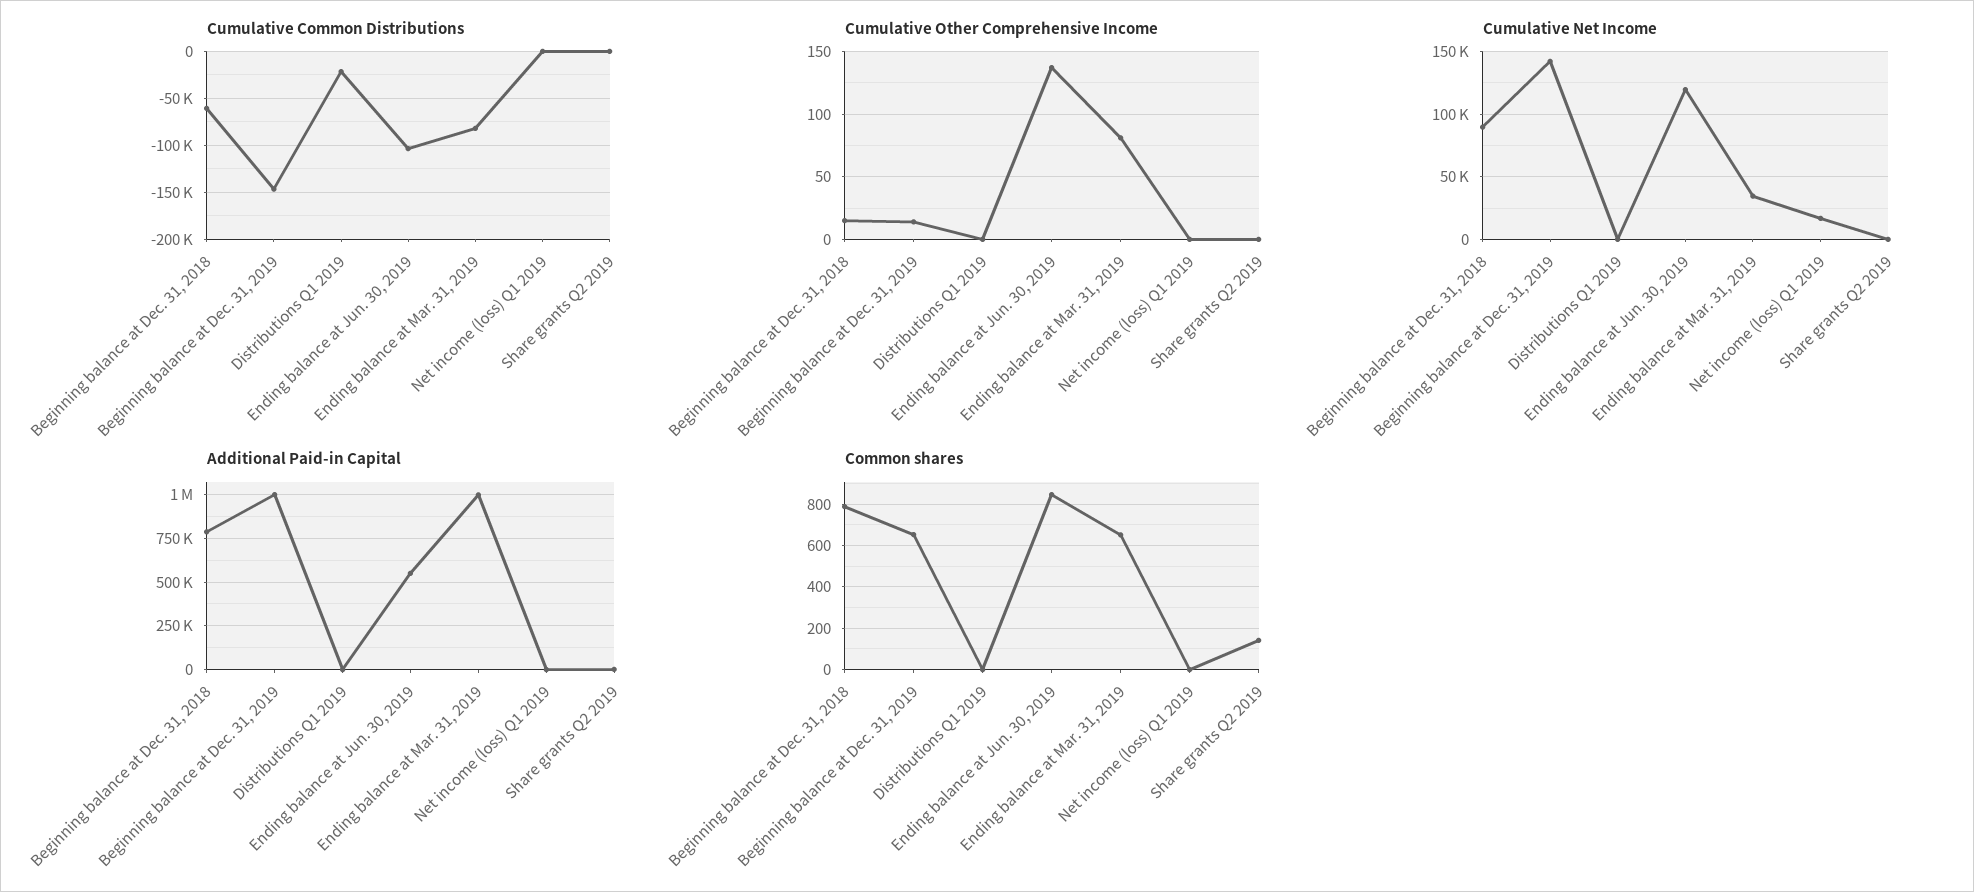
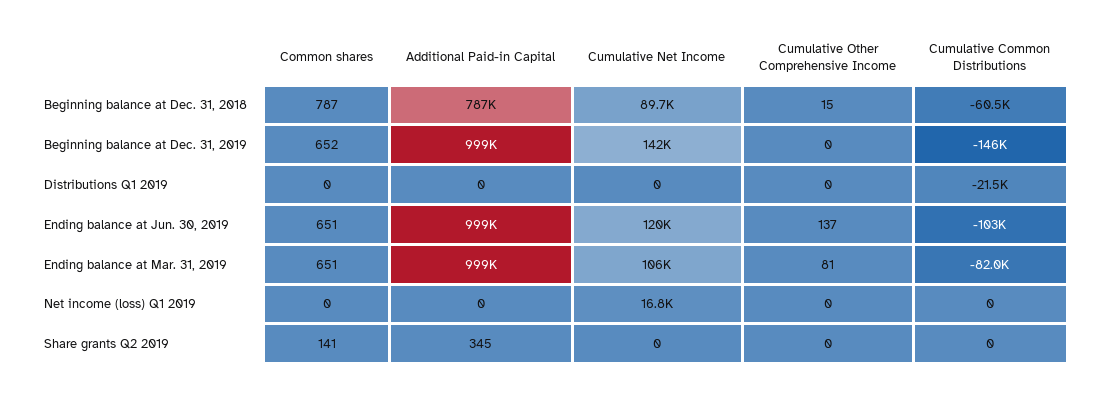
Cumulative Other Comprehensive Income, Beginning balance at Dec. 31, 2019: 15 -> 0
Cumulative Net Income, Ending balance at Mar. 31, 2019: 35000 -> 106000
Additional Paid-in Capital, Ending balance at Jun. 30, 2019: 550000 -> 999000
Common shares, Ending balance at Jun. 30, 2019: 850 -> 651

